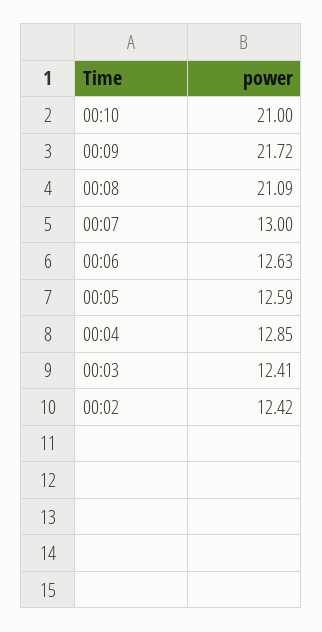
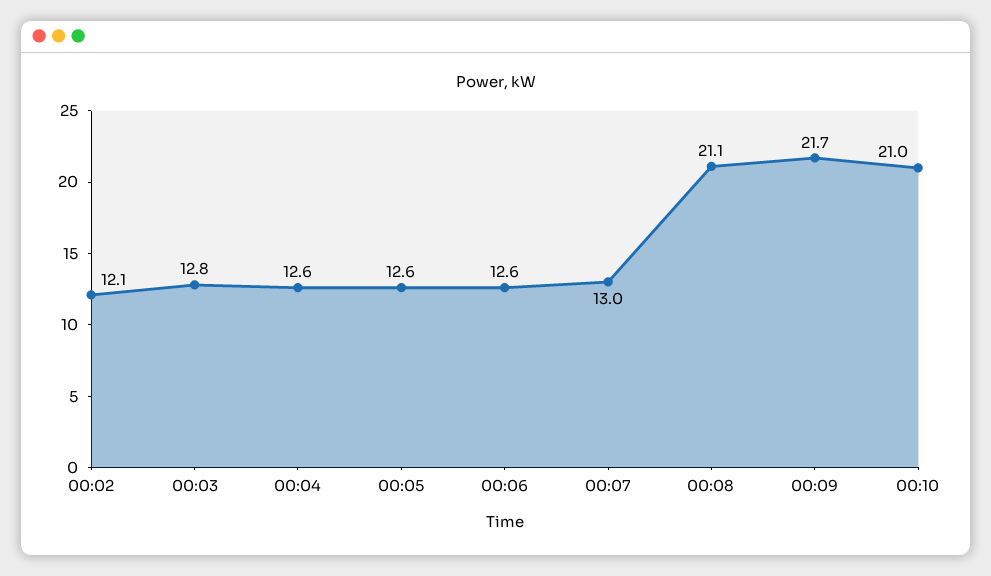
00:04: 12.85 -> 12.6
00:03: 12.41 -> 12.8
00:02: 12.42 -> 12.1

